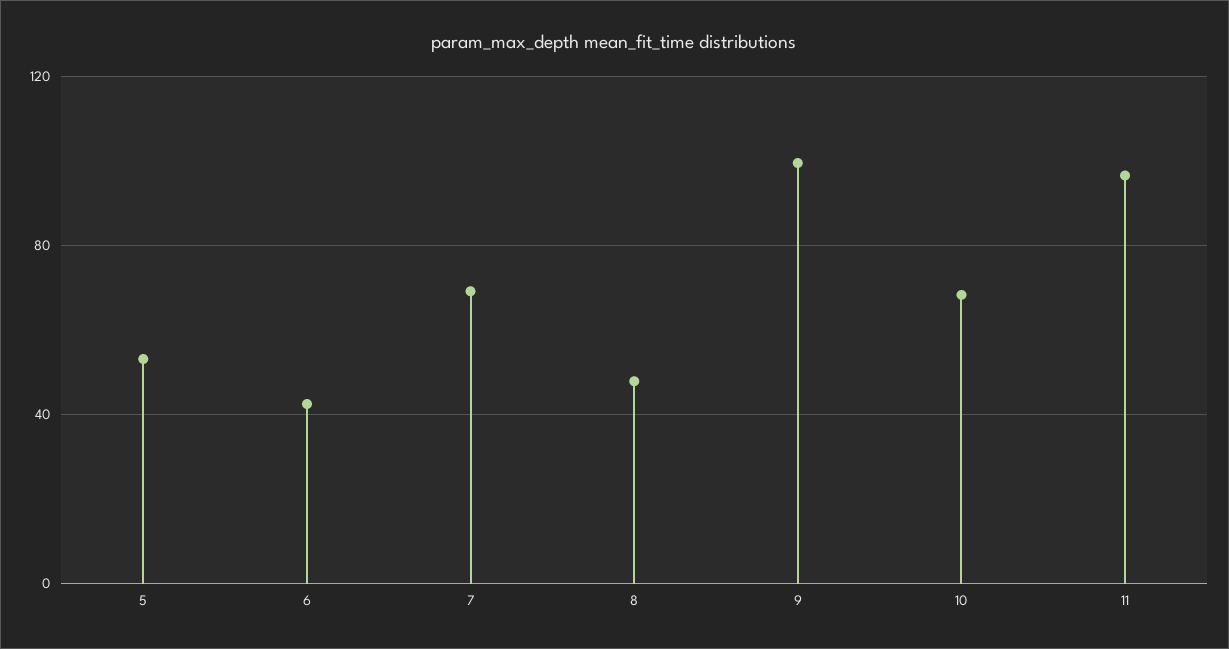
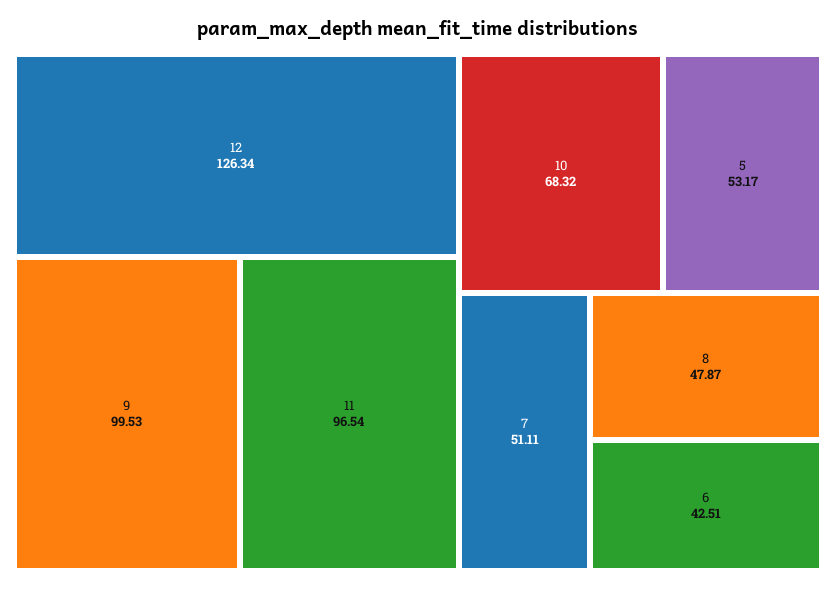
7: 70 -> 51.11
12: none -> 126.34

